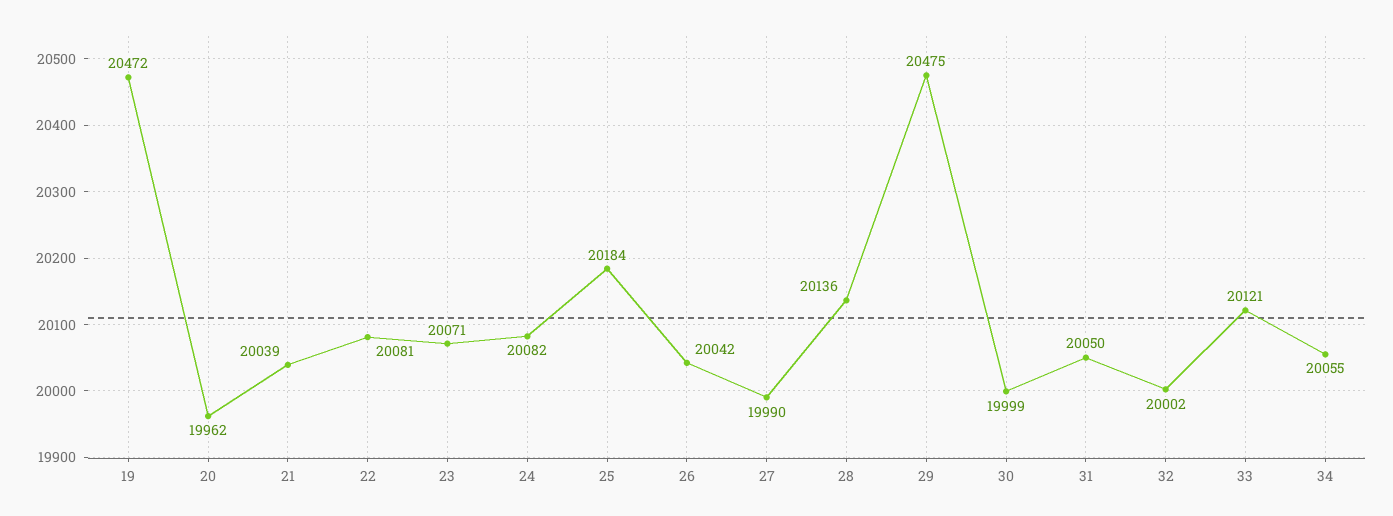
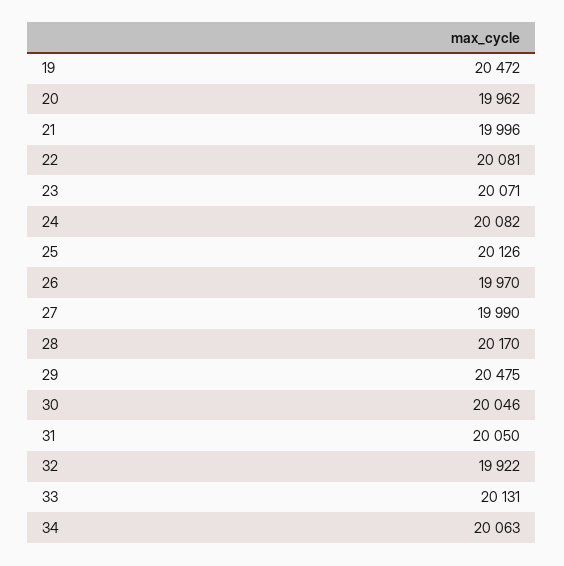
21: 20039 -> 19996
25: 20184 -> 20126
26: 20042 -> 19970
28: 20136 -> 20170
30: 19999 -> 20046
32: 20002 -> 19922
33: 20121 -> 20131
34: 20055 -> 20063

